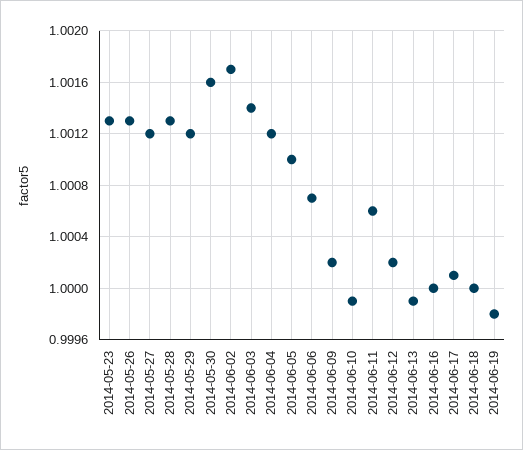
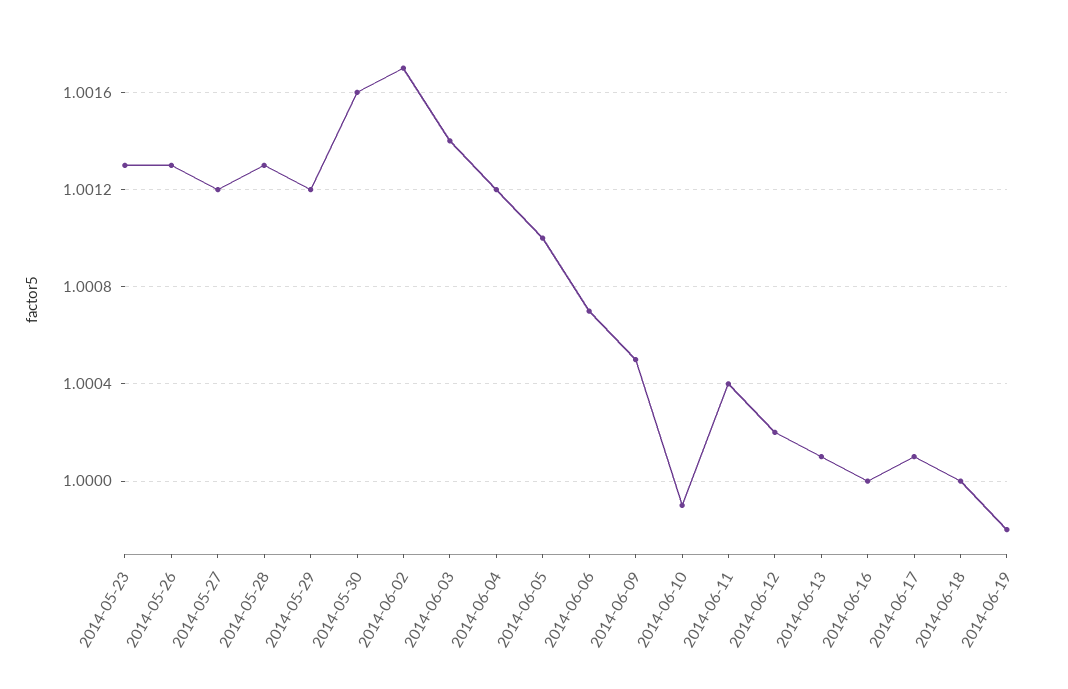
2014-06-09: 1.0002 -> 1.0005
2014-06-11: 1.0006 -> 1.0004
2014-06-13: 0.9999 -> 1.0001

